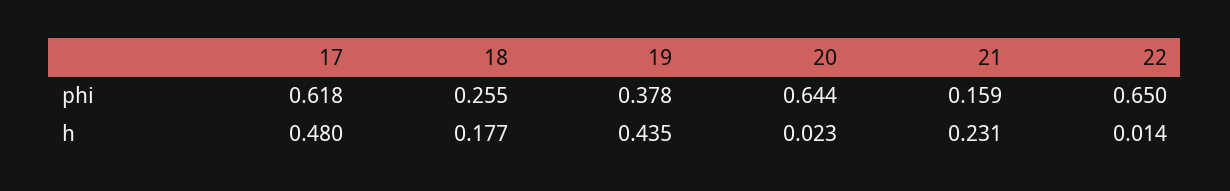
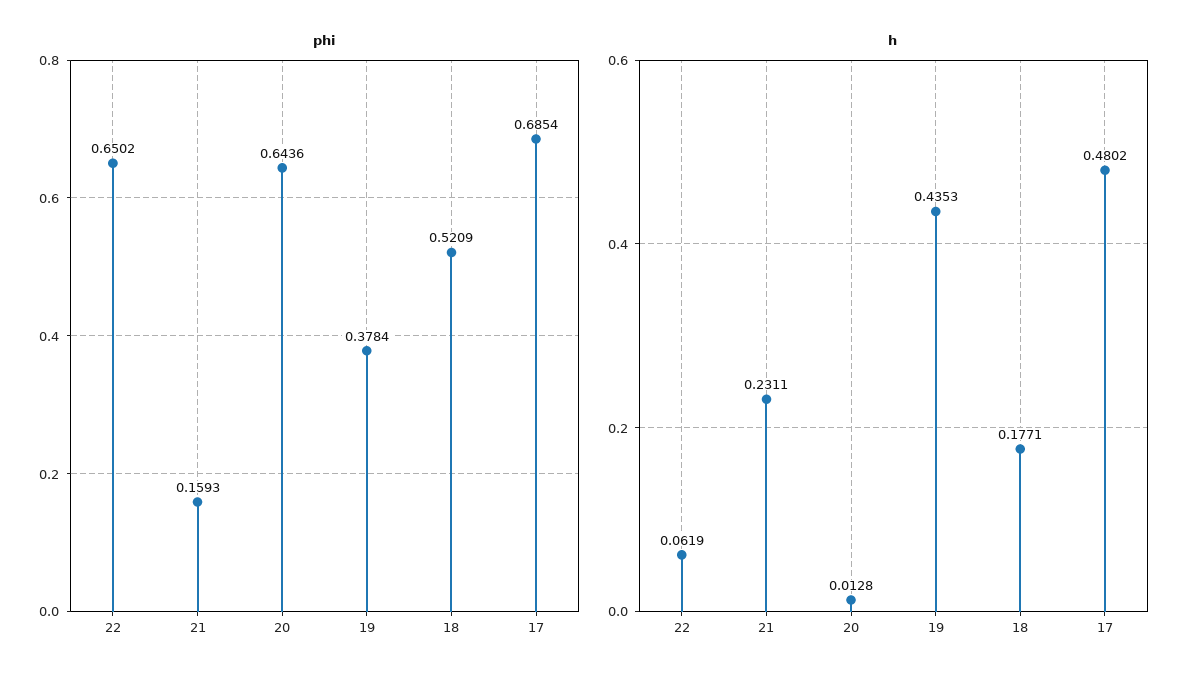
phi, 17: 0.618 -> 0.6854
phi, 18: 0.255 -> 0.5209
h, 20: 0.023 -> 0.0128
h, 22: 0.014 -> 0.0619

